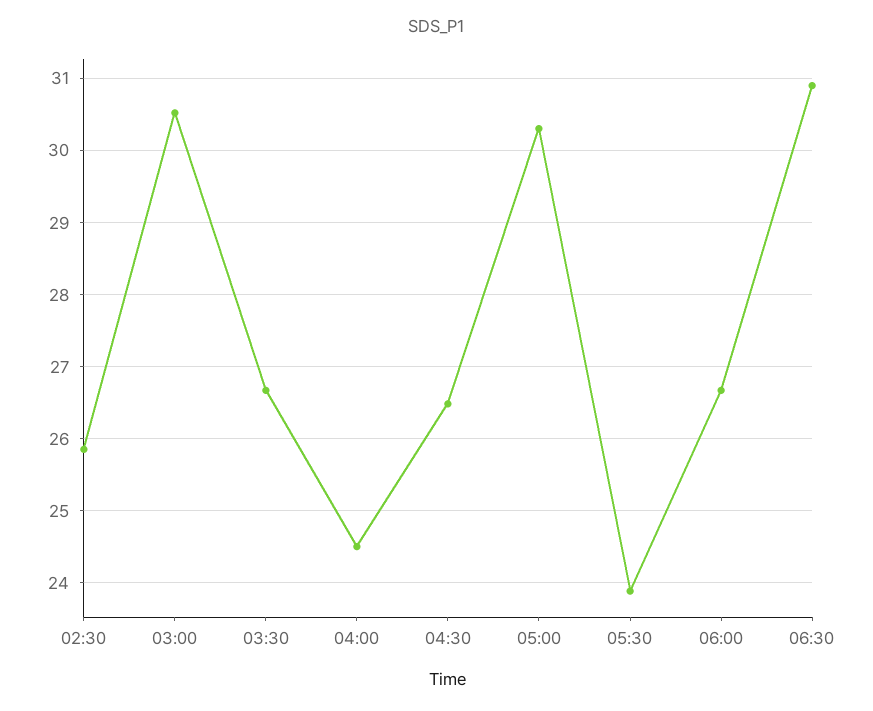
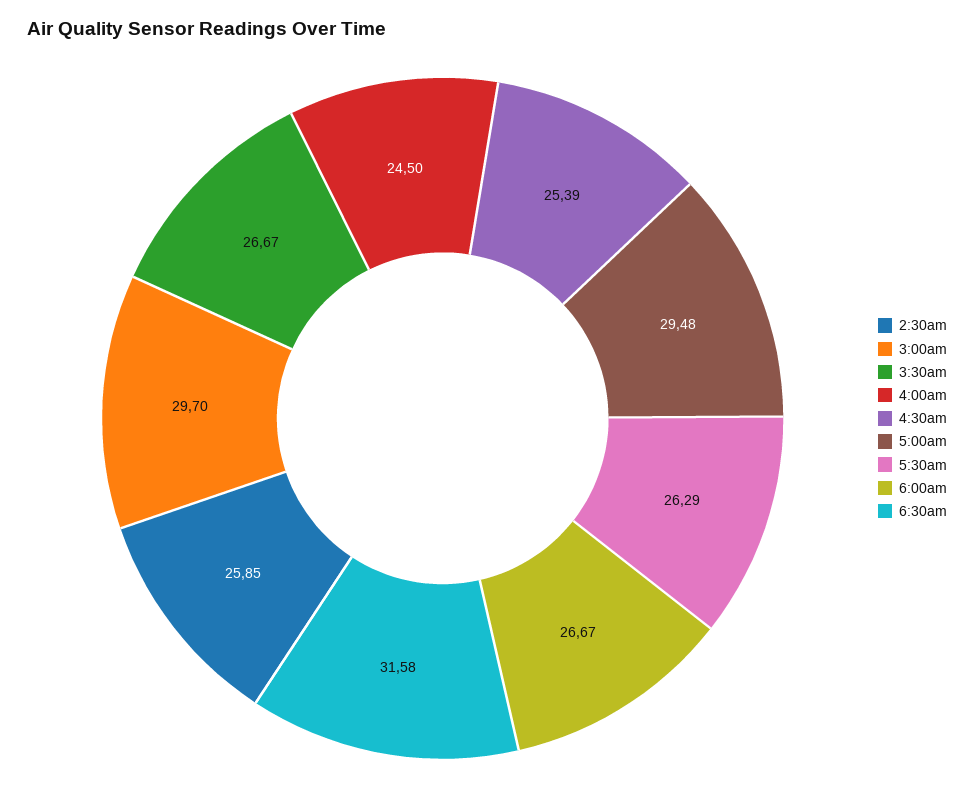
03:00: 30.5 -> 29.7
04:30: 26.5 -> 25.39
05:00: 30.3 -> 29.48
05:30: 23.9 -> 26.29
06:30: 30.9 -> 31.58

